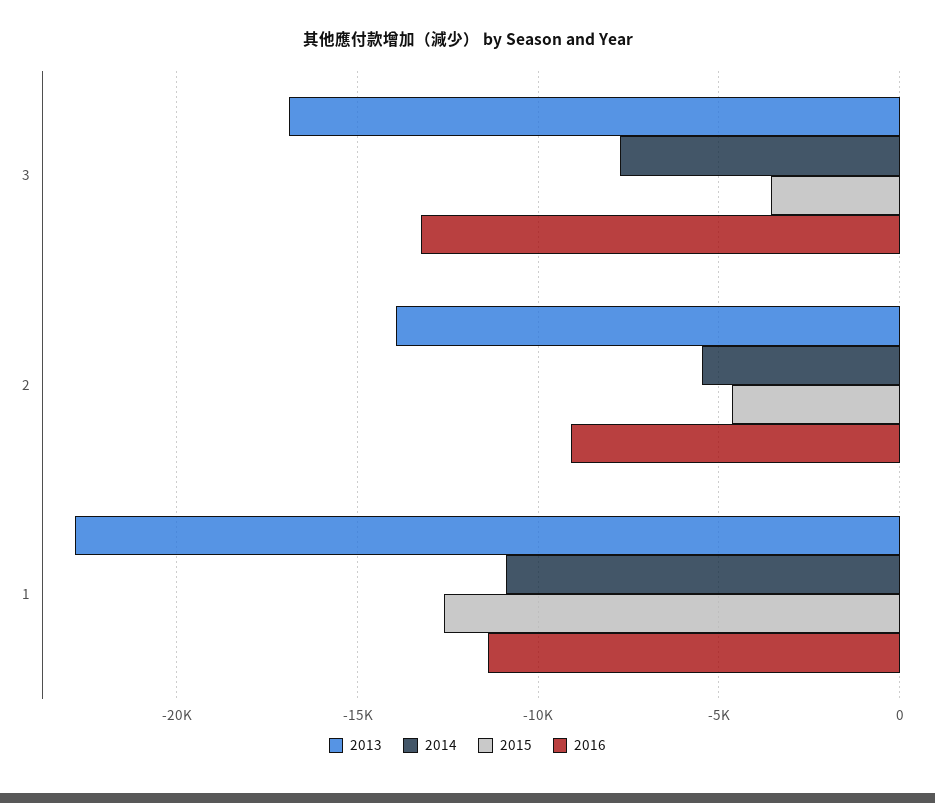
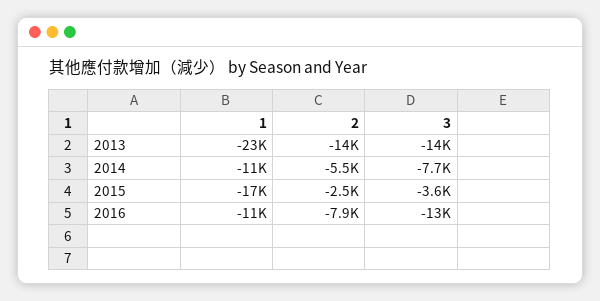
2013, 3: -17000 -> -14000
2015, 2: -4500 -> -2500
2016, 2: -9000 -> -7900
2015, 1: -12500 -> -17000

